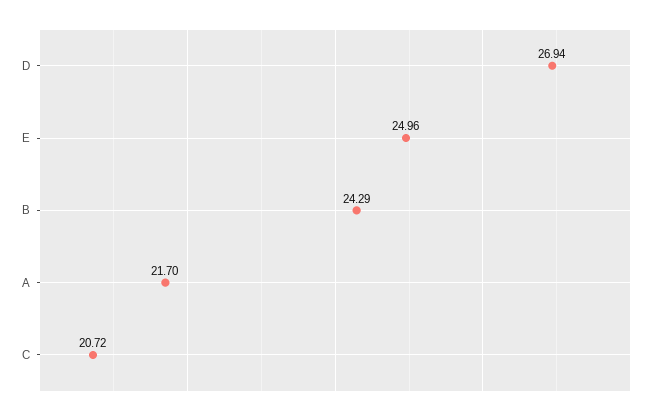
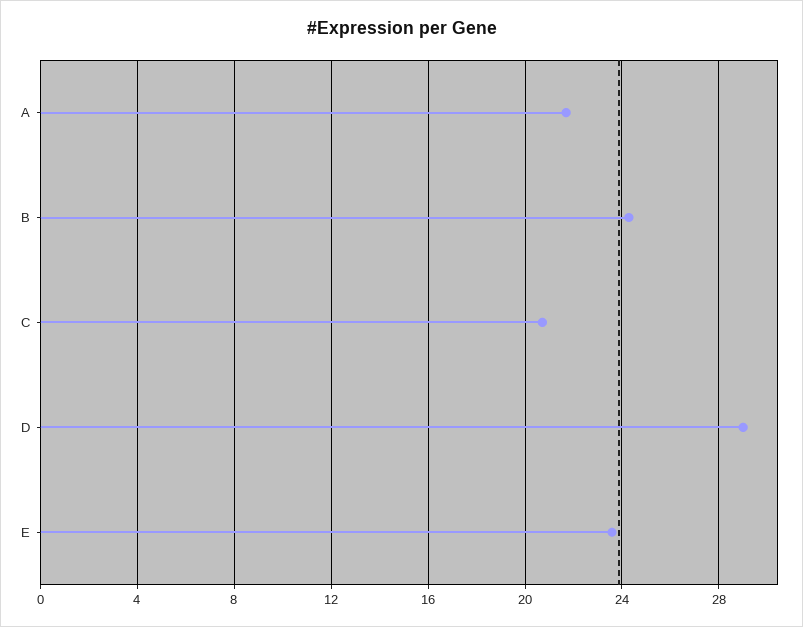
D: 26.94 -> 29
E: 24.96 -> 23.5

